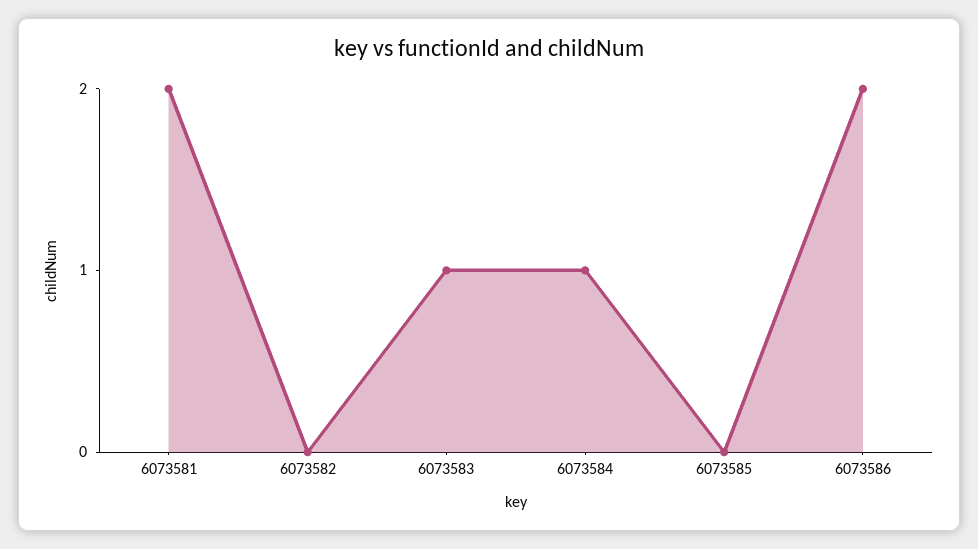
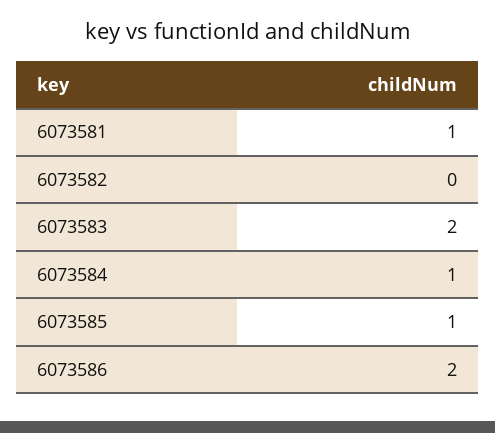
6073581: 2 -> 1
6073583: 1 -> 2
6073585: 0 -> 1

